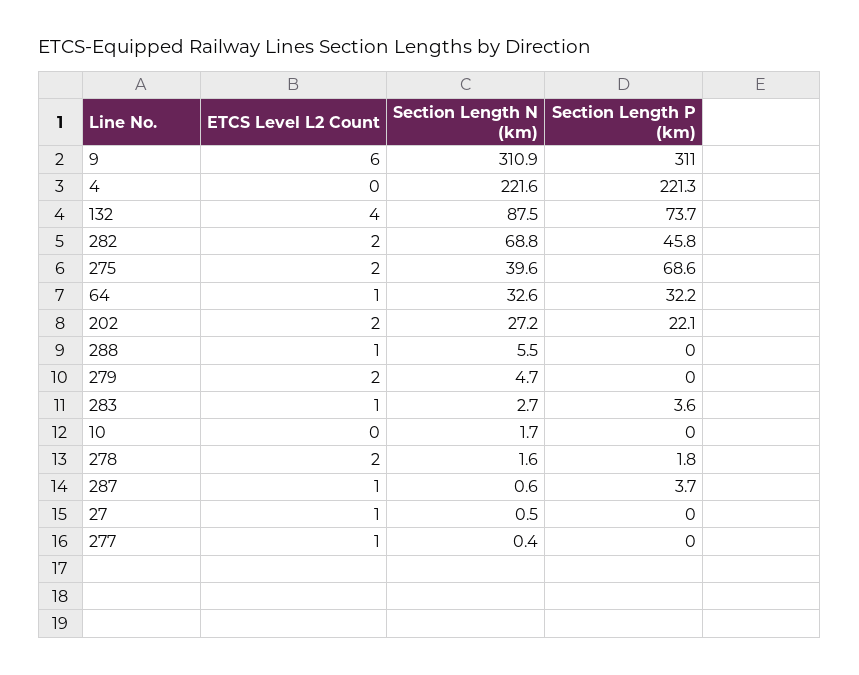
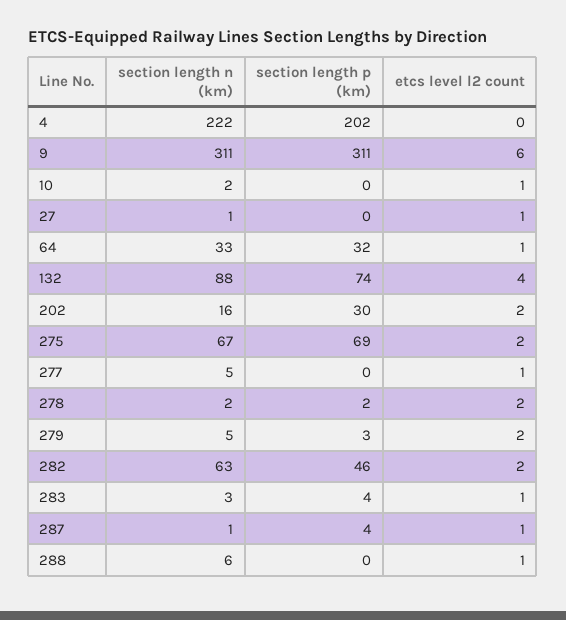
Section Length P (km), 4: 221.3 -> 202
Section Length N (km), 282: 68.8 -> 63
Section Length N (km), 275: 39.6 -> 67
Section Length N (km), 202: 27.2 -> 16
Section Length P (km), 202: 22.1 -> 30
Section Length P (km), 279: 0 -> 3
ETCS Level L2 Count, 10: 0 -> 1
Section Length N (km), 277: 0.4 -> 5

